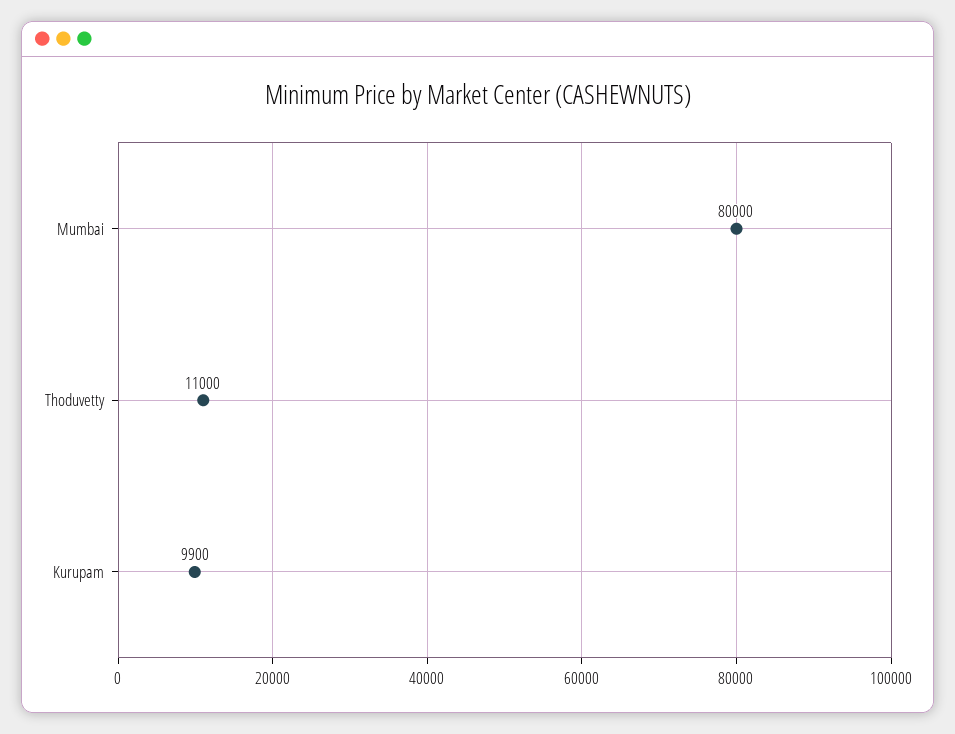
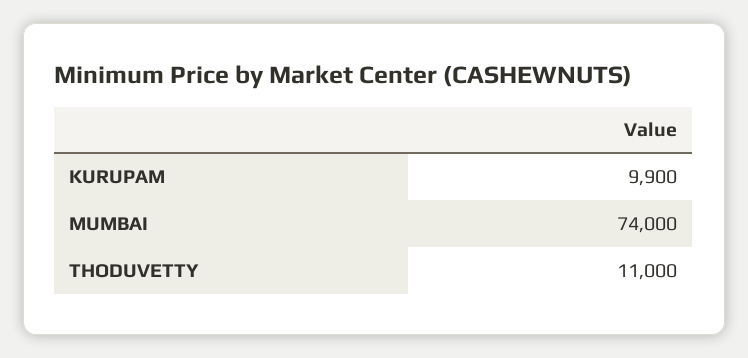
Mumbai: 80000 -> 74000

